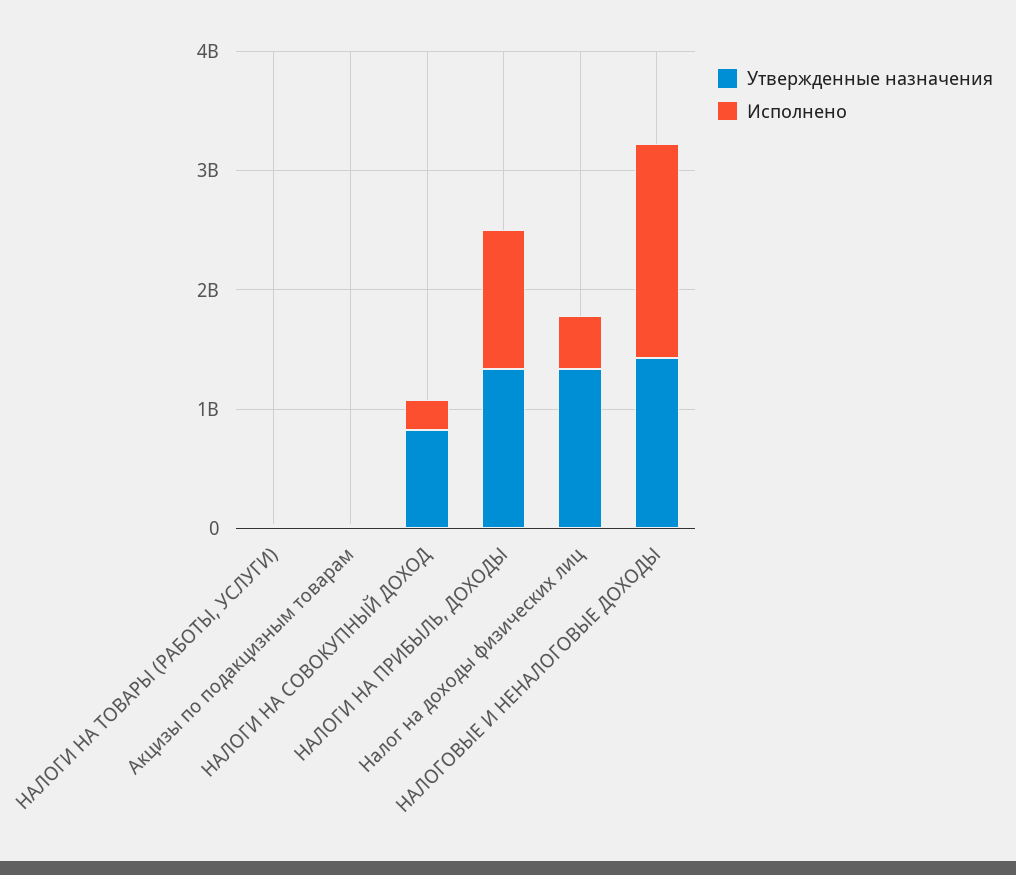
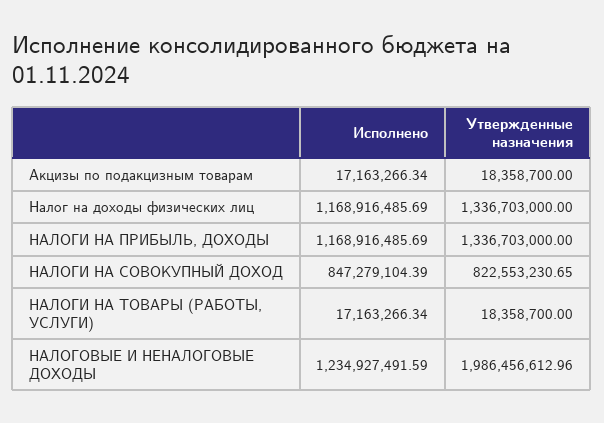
Исполнено, НАЛОГИ НА СОВОКУПНЫЙ ДОХОД: 200000000 -> 847279104.39
Исполнено, Налог на доходы физических лиц: 400000000 -> 1168916485.69
Утвержденные назначения, НАЛОГОВЫЕ И НЕНАЛОГОВЫЕ ДОХОДЫ: 1400000000 -> 1986456612.96
Исполнено, НАЛОГОВЫЕ И НЕНАЛОГОВЫЕ ДОХОДЫ: 1800000000 -> 1234927491.59

